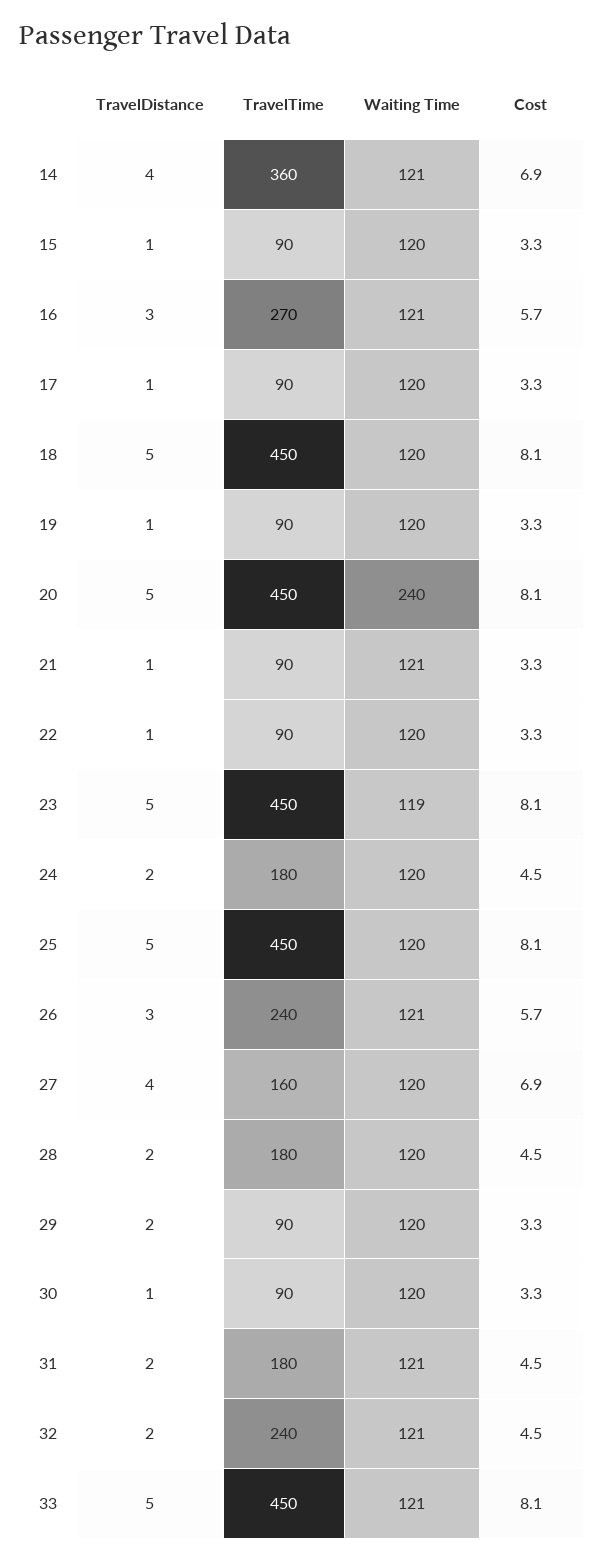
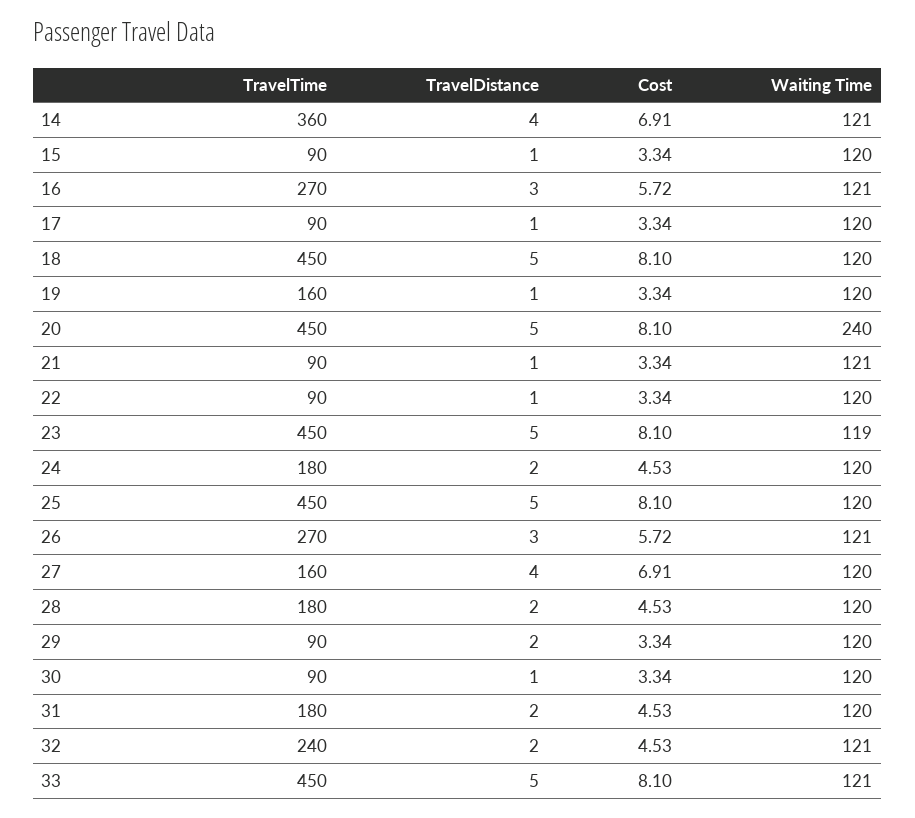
TravelTime, 19: 90 -> 160
TravelTime, 26: 240 -> 270
Waiting Time, 31: 121 -> 120

